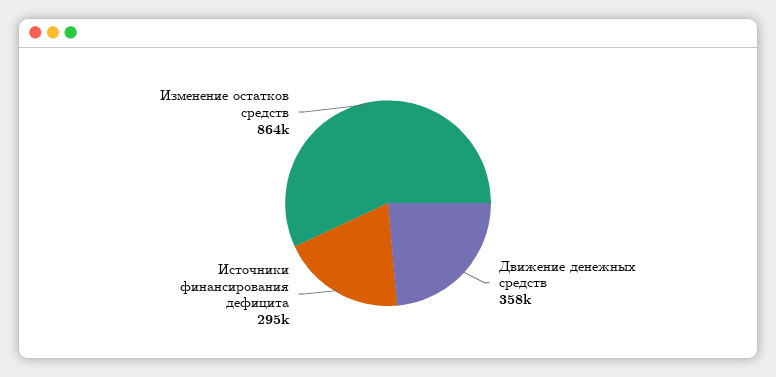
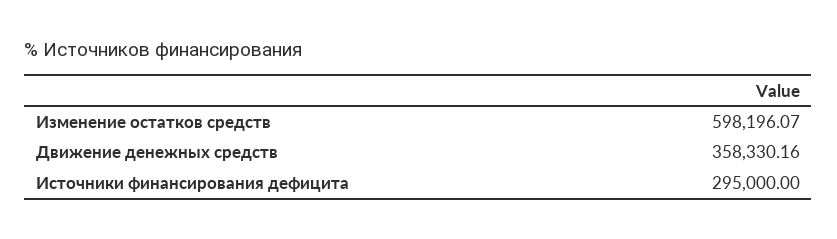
Изменение остатков средств: 864000 -> 598196.07

